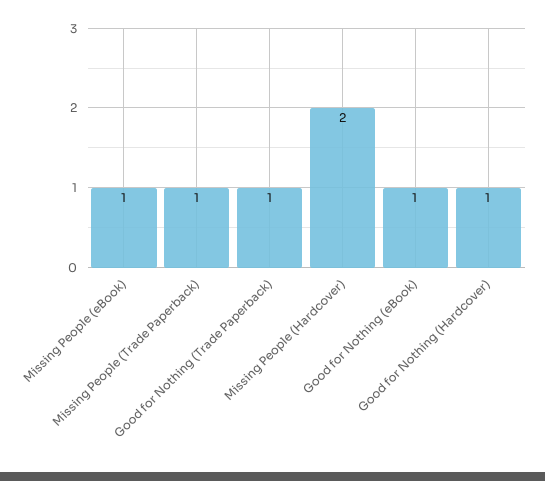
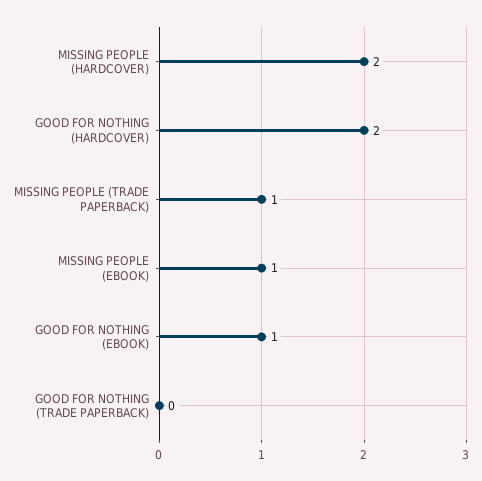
Good for Nothing (Trade Paperback): 1 -> 0
Good for Nothing (Hardcover): 1 -> 2

